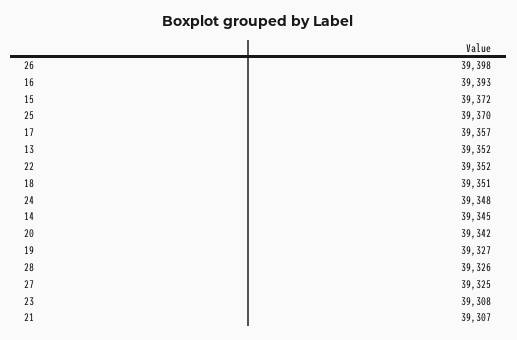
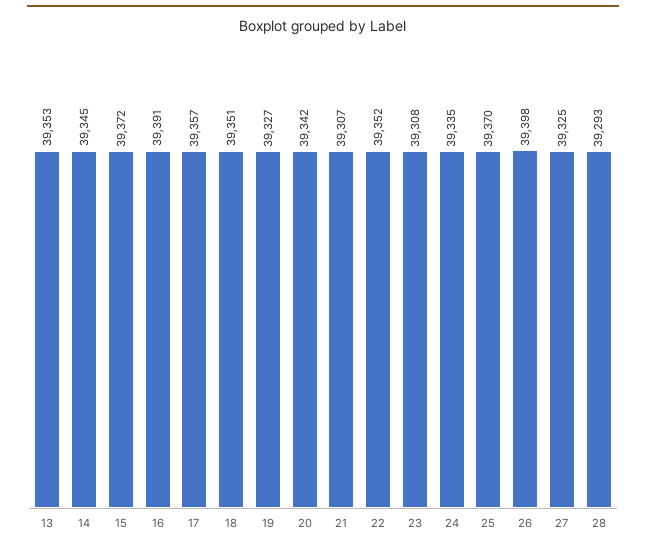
16: 39393 -> 39391
13: 39352 -> 39353
24: 39348 -> 39335
28: 39326 -> 39293

